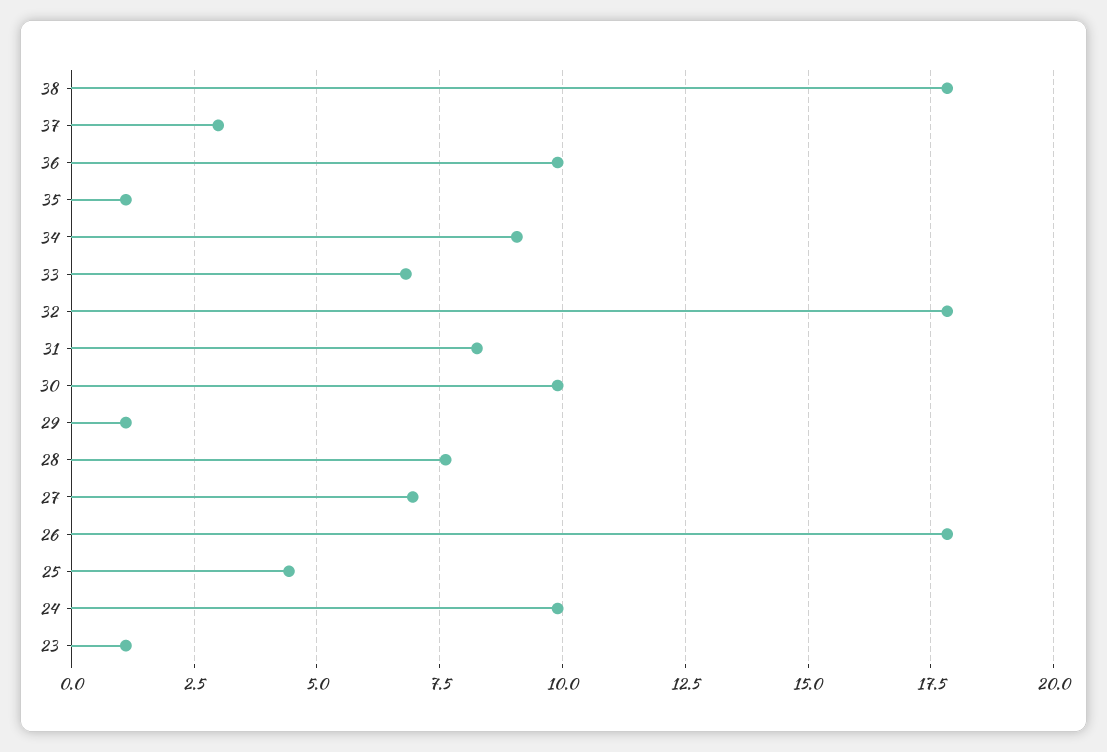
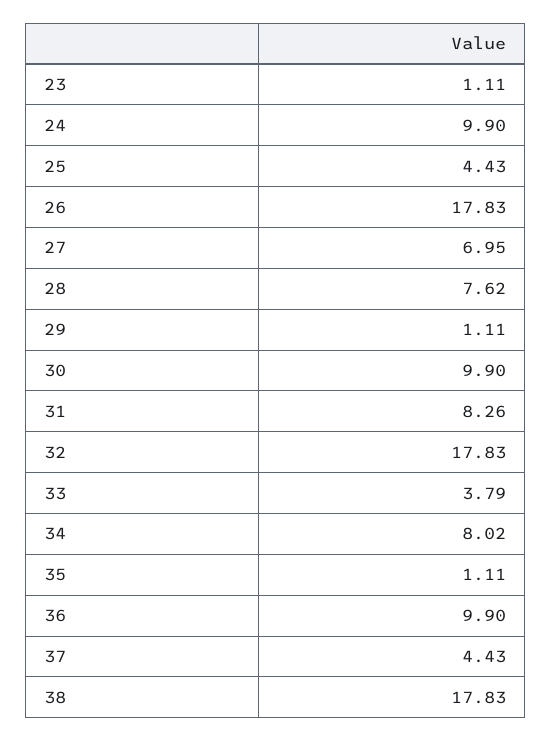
37: 3 -> 4.43
34: 9 -> 8.02
33: 6.75 -> 3.79

